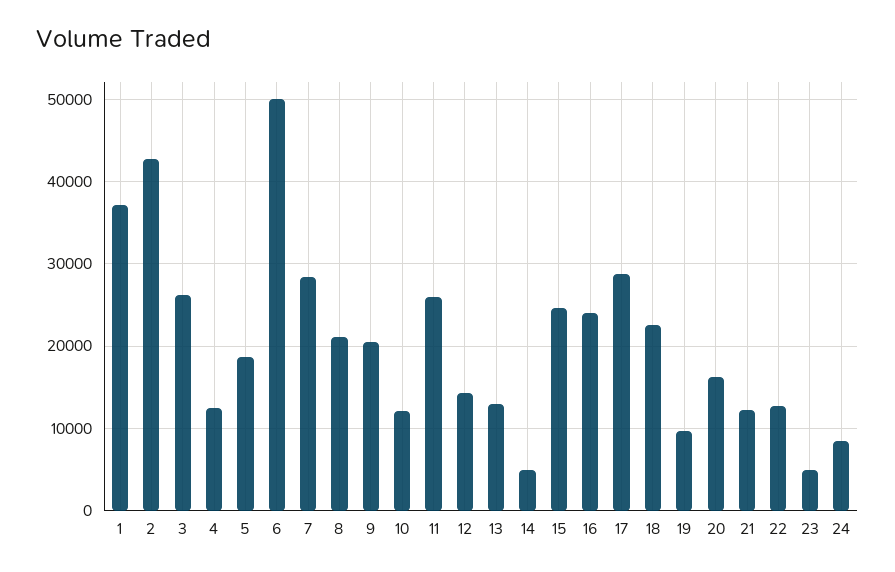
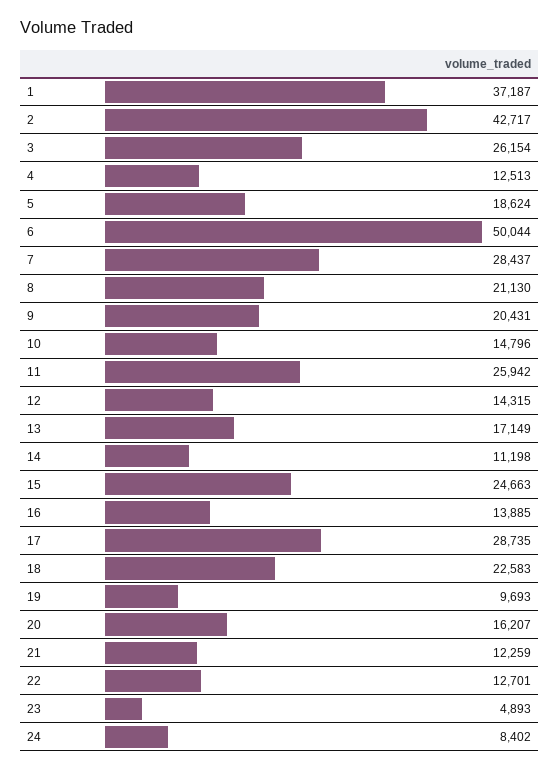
10: 12000 -> 14796
13: 13000 -> 17149
14: 5000 -> 11198
16: 24000 -> 13885

